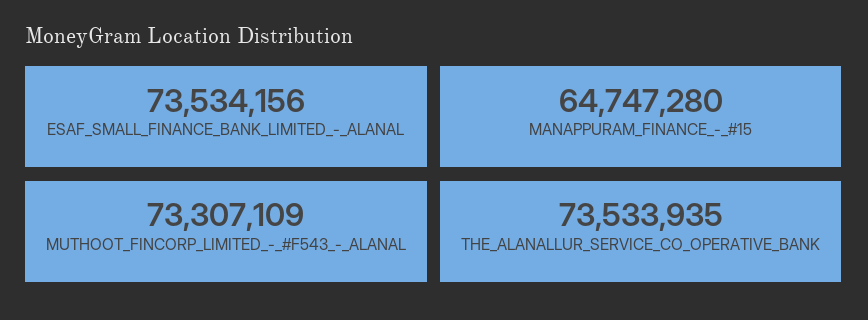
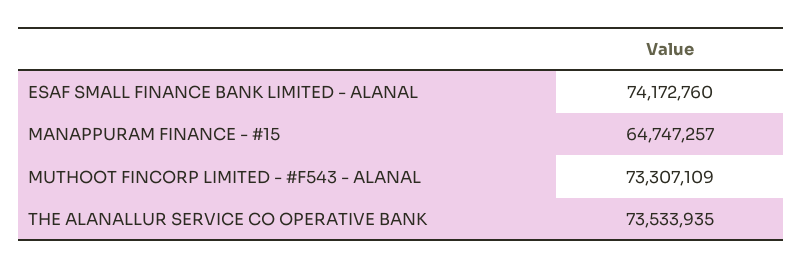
ESAF_SMALL_FINANCE_BANK_LIMITED_-_ALANAL: 73534156 -> 74172760
MANAPPURAM_FINANCE_-_#15: 64747280 -> 64747257

